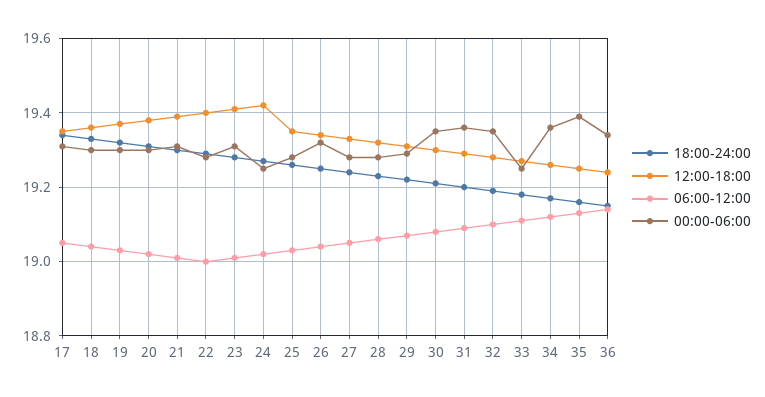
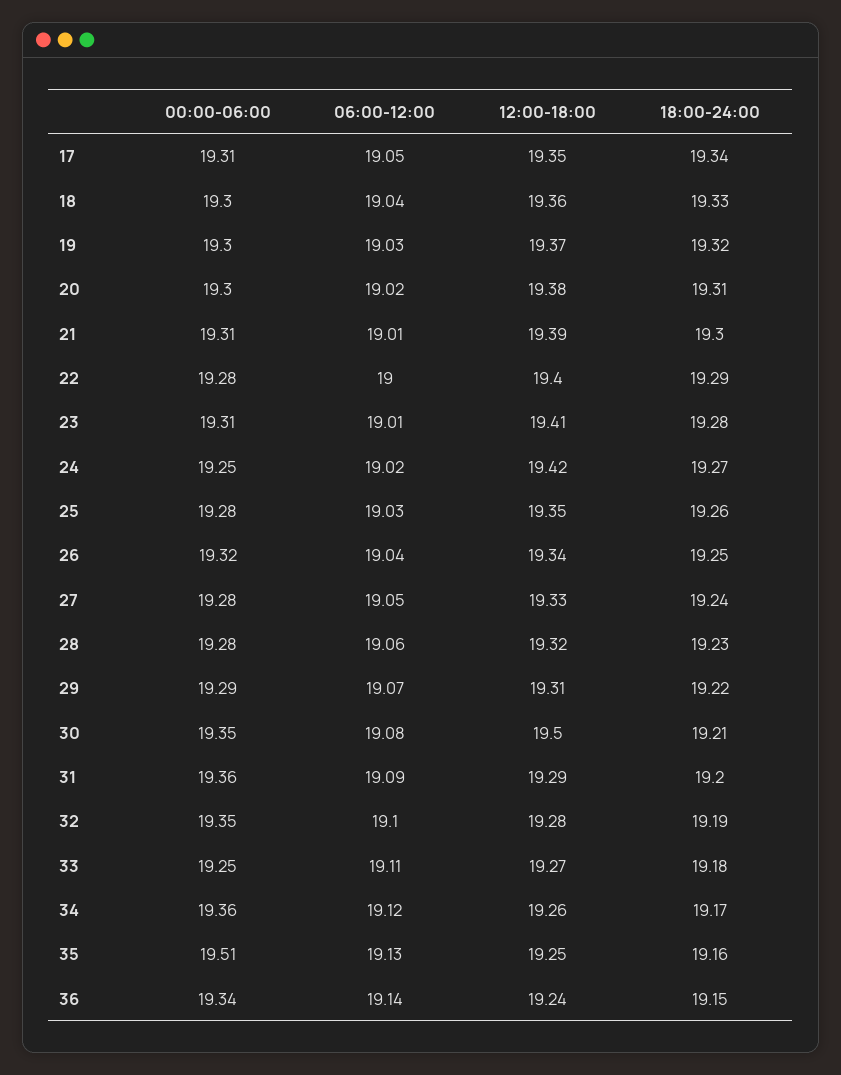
12:00-18:00, 30: 19.3 -> 19.5
00:00-06:00, 35: 19.4 -> 19.51

